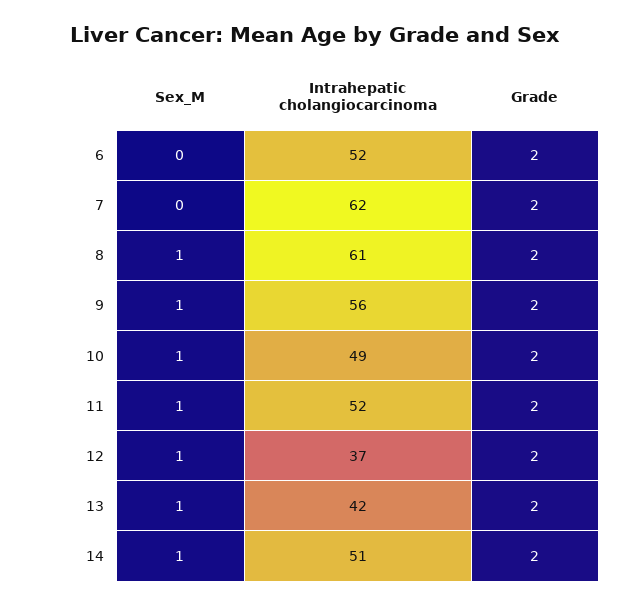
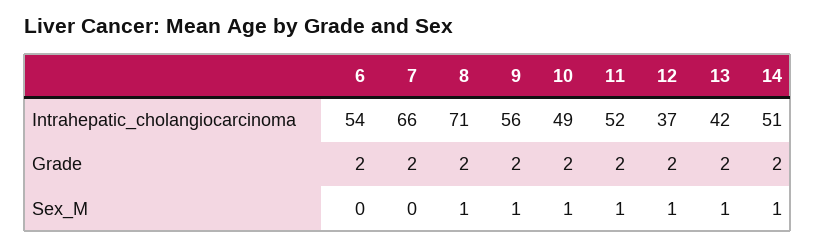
Intrahepatic cholangiocarcinoma, 6: 52 -> 54
Intrahepatic cholangiocarcinoma, 7: 62 -> 66
Intrahepatic cholangiocarcinoma, 8: 61 -> 71

